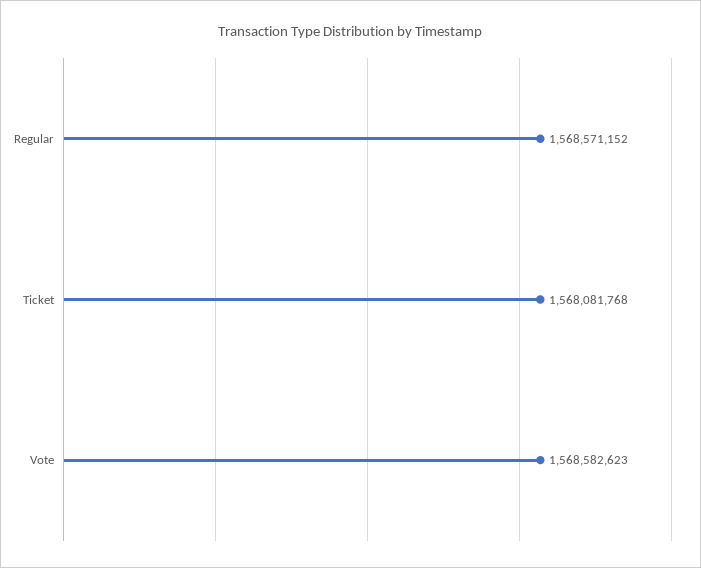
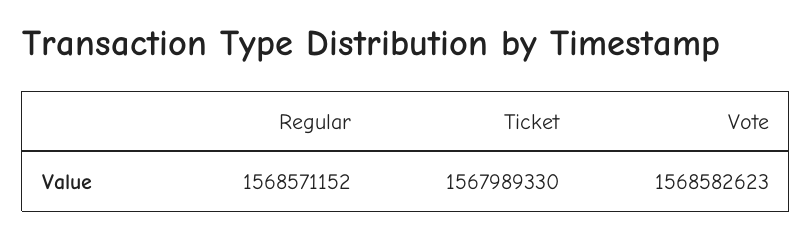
Ticket: 1568081768 -> 1567989330

